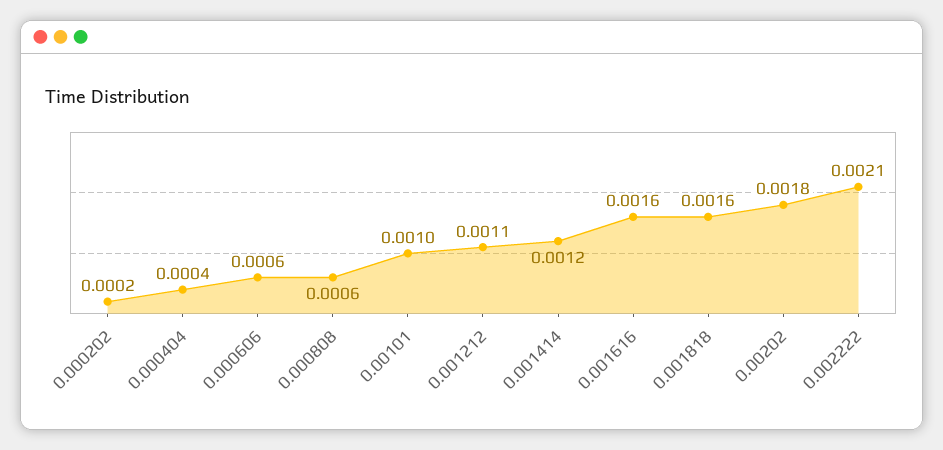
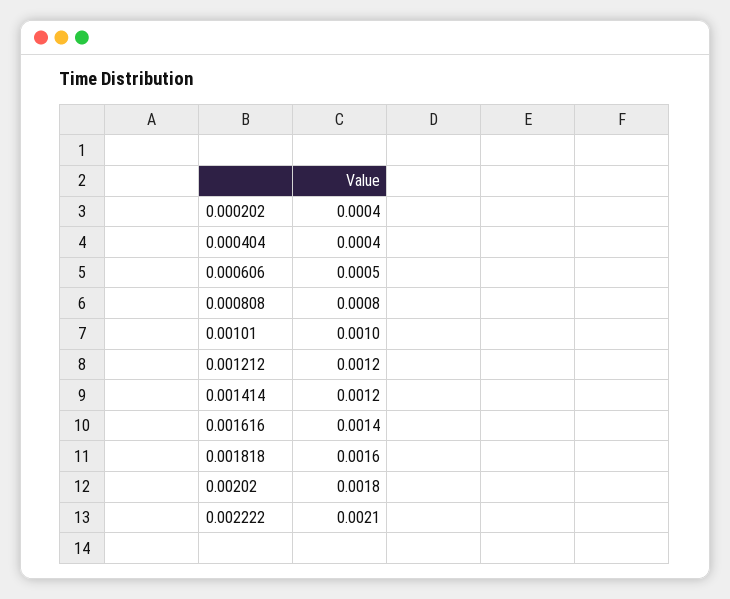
0.000202: 0.0002 -> 0.0004
0.000606: 0.0006 -> 0.0005
0.000808: 0.0006 -> 0.0008
0.001212: 0.0011 -> 0.0012
0.001616: 0.0016 -> 0.0014

